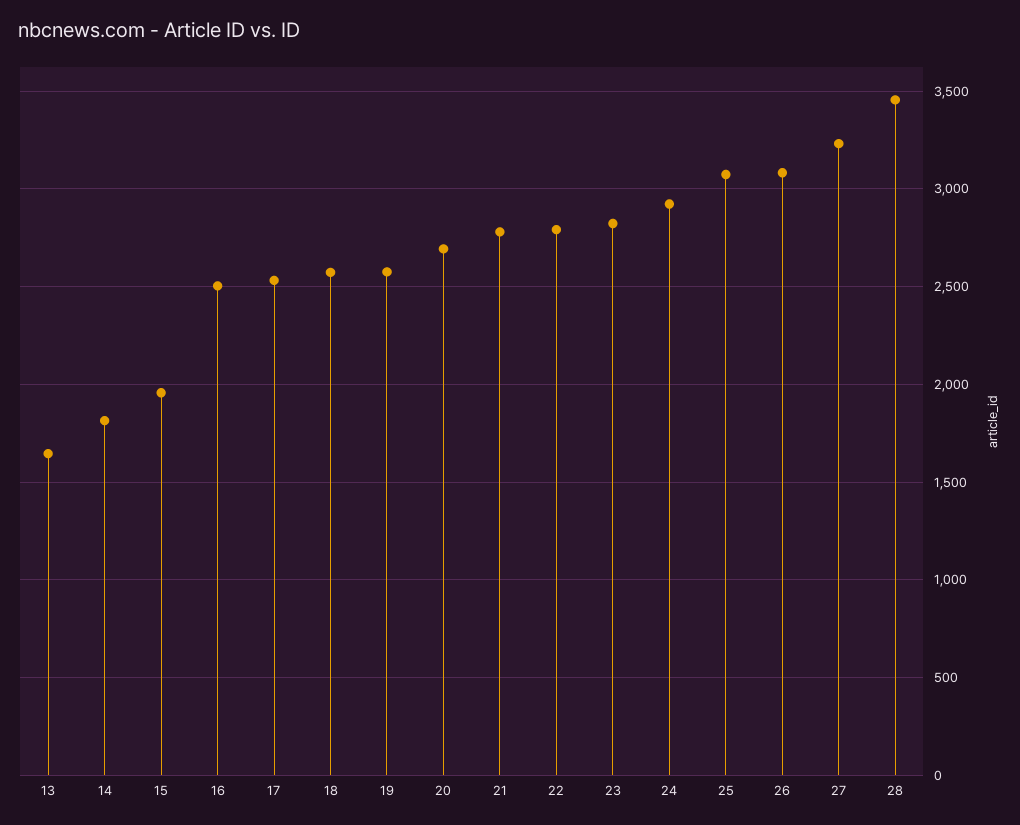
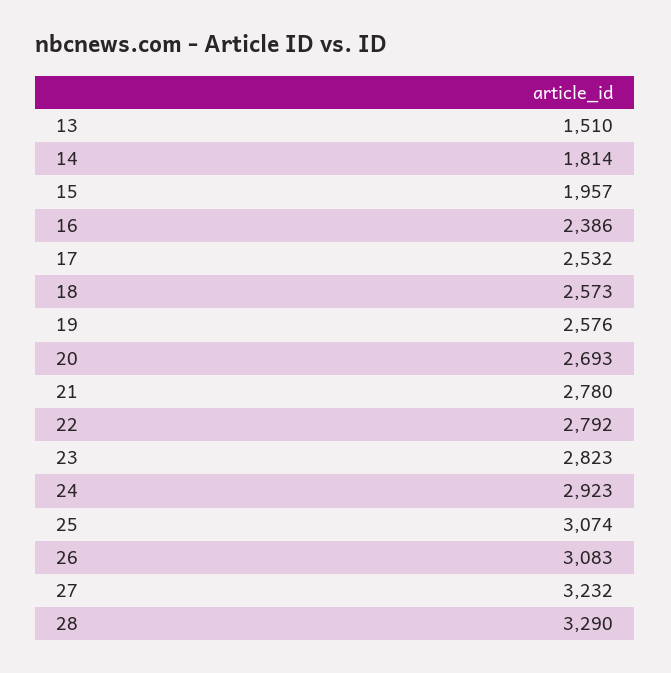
13: 1650 -> 1510
16: 2500 -> 2386
28: 3450 -> 3290

